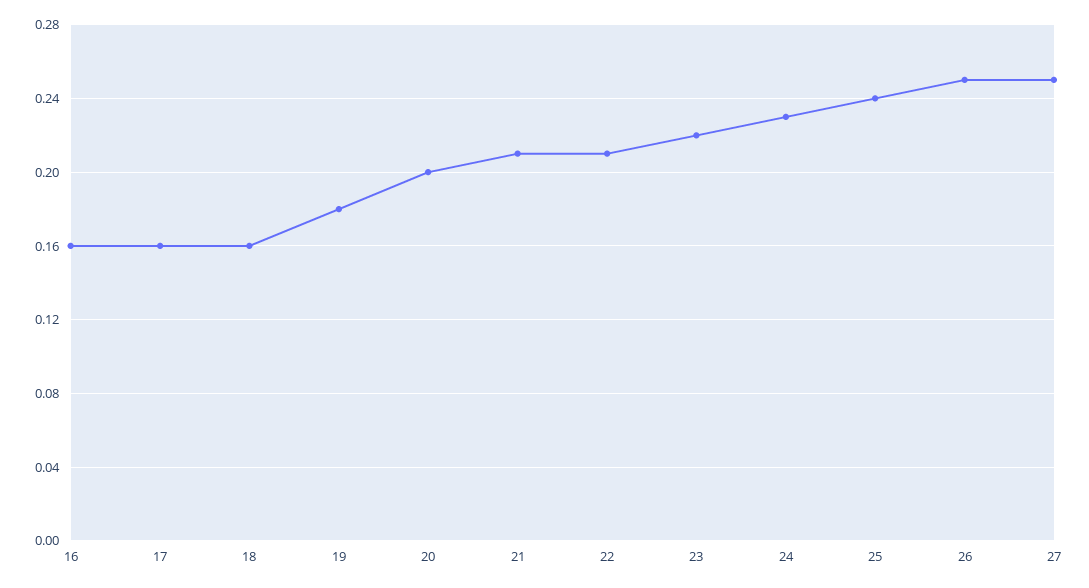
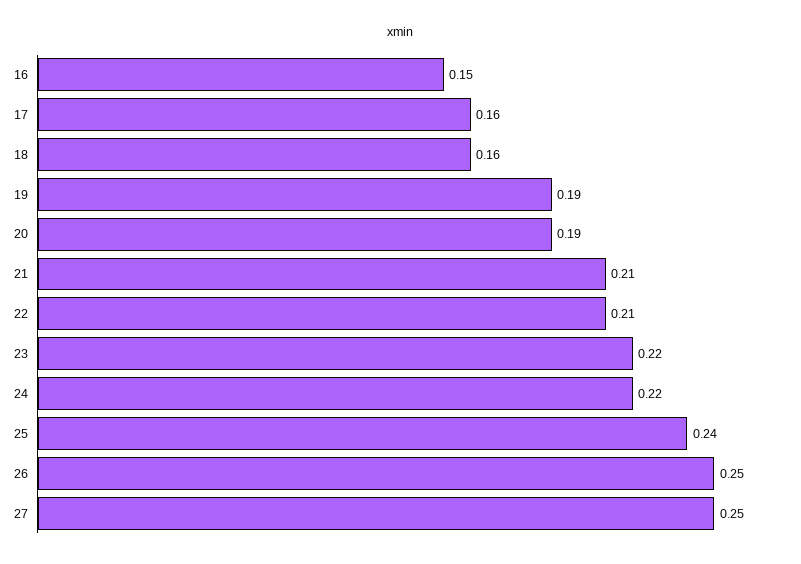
16: 0.16 -> 0.15
19: 0.18 -> 0.19
20: 0.2 -> 0.19
24: 0.23 -> 0.22

